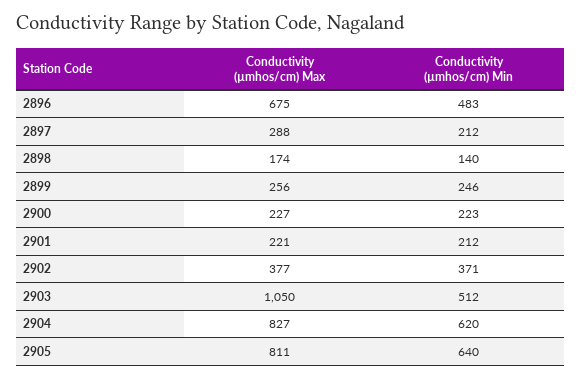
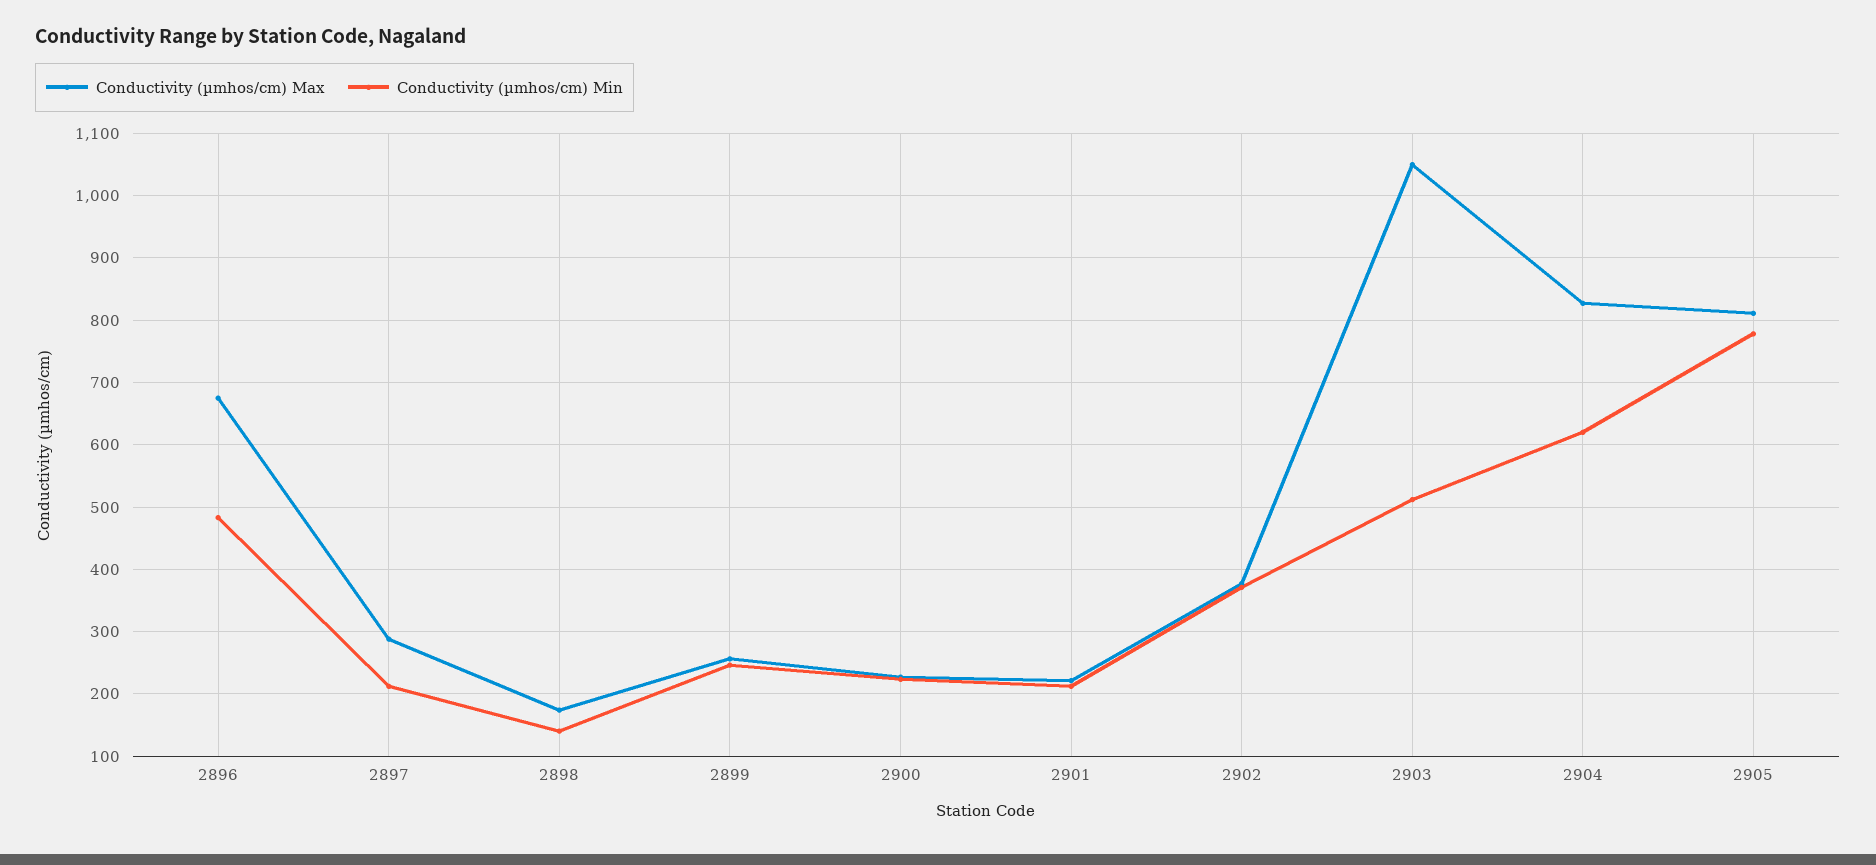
Conductivity (µmhos/cm) Min, 2905: 640 -> 780

